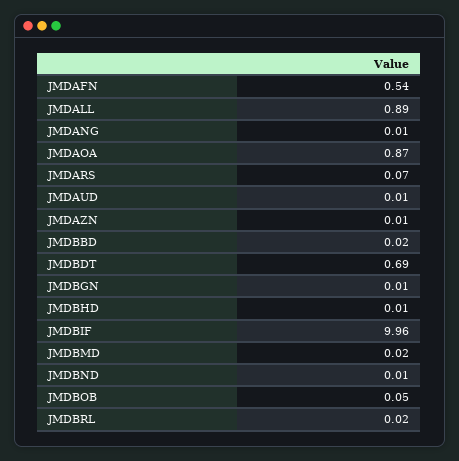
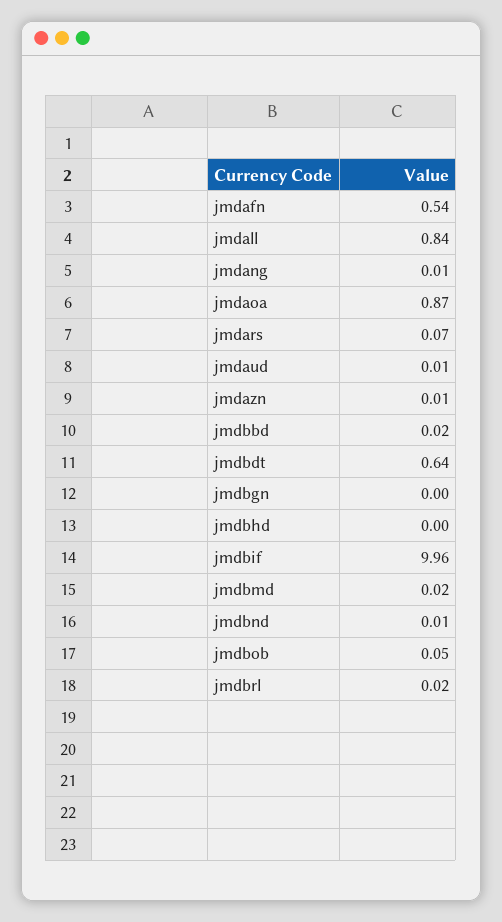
JMDALL: 0.89 -> 0.84
JMDBDT: 0.69 -> 0.64
JMDBGN: 0.01 -> 0
JMDBHD: 0.01 -> 0

